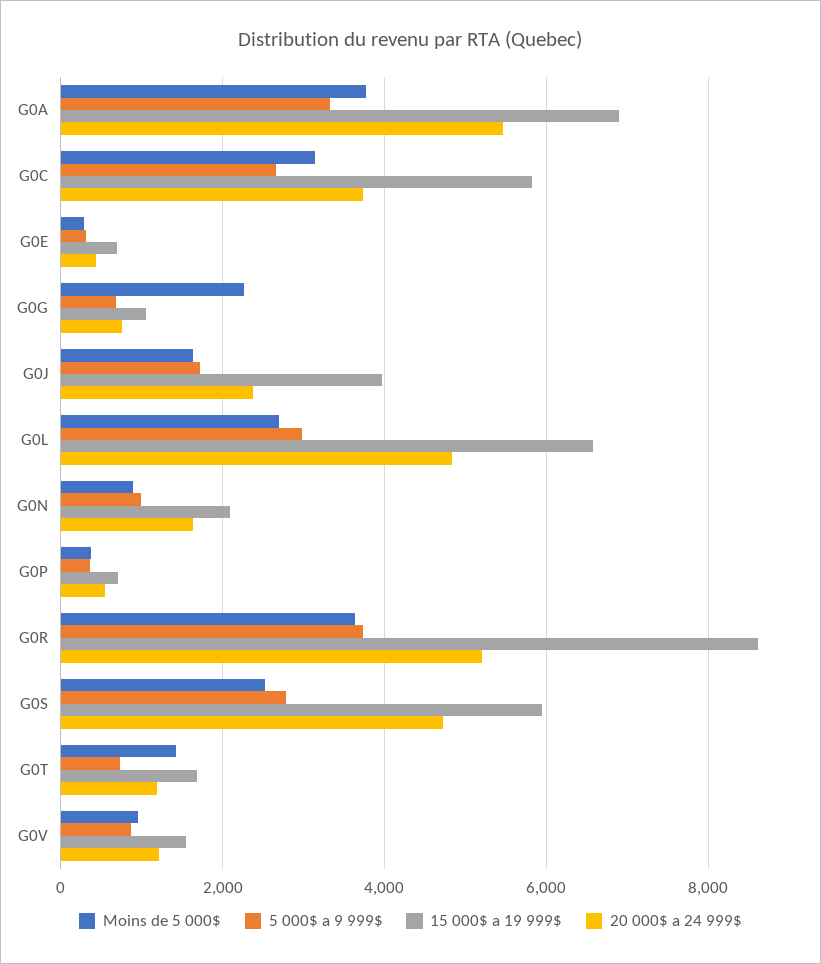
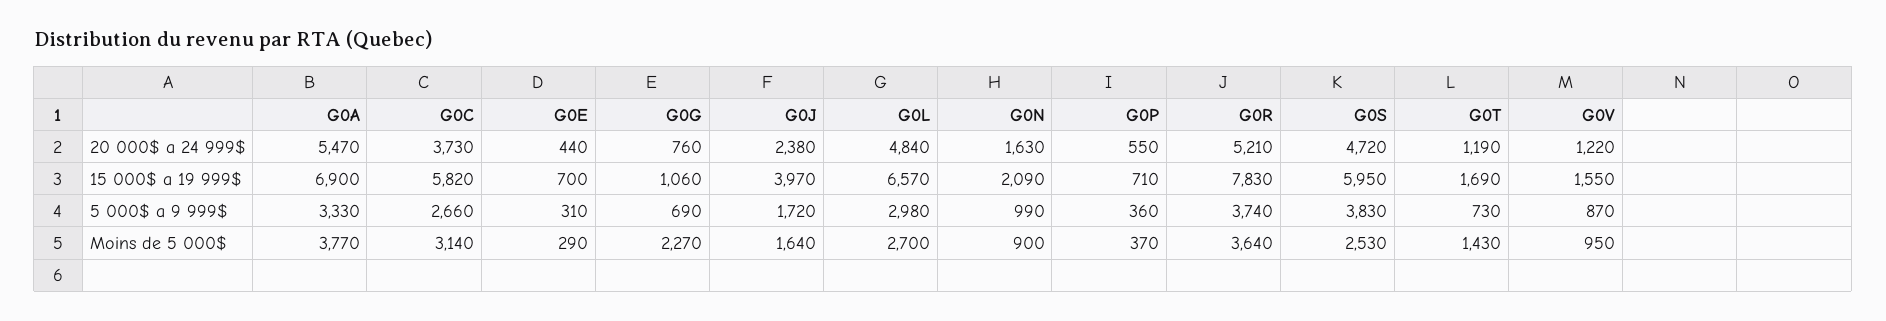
15 000$ a 19 999$, G0R: 8600 -> 7830
5 000$ a 9 999$, G0S: 2800 -> 3830

